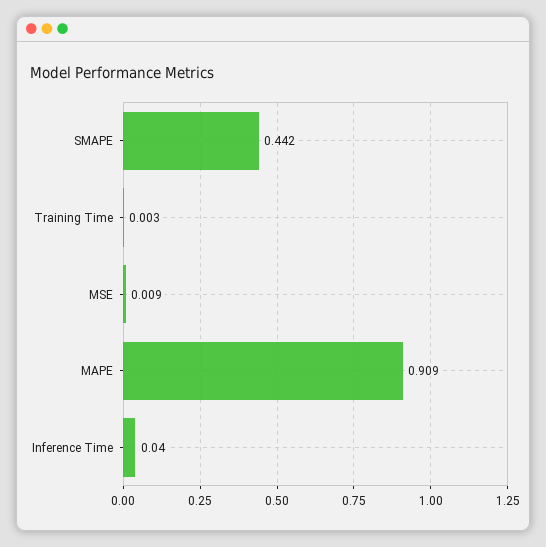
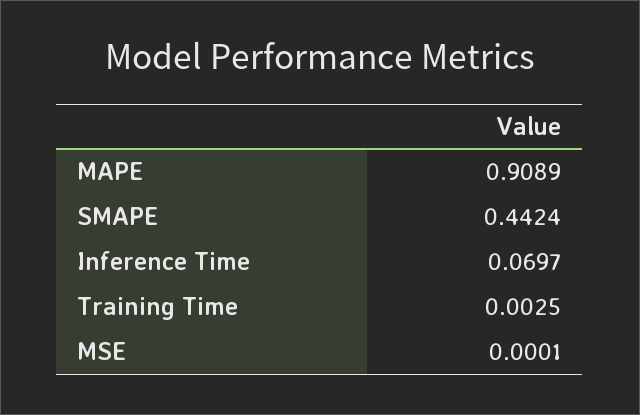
MSE: 0.009 -> 0.0001
Inference Time: 0.04 -> 0.0697

